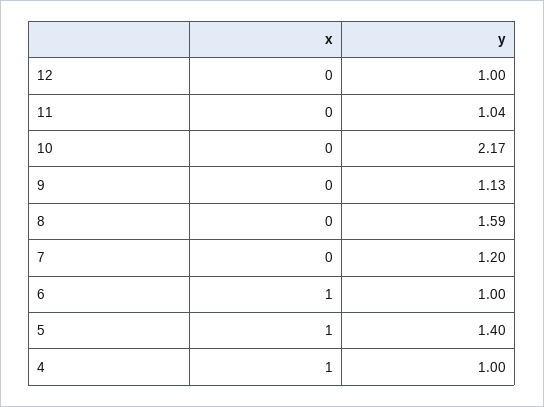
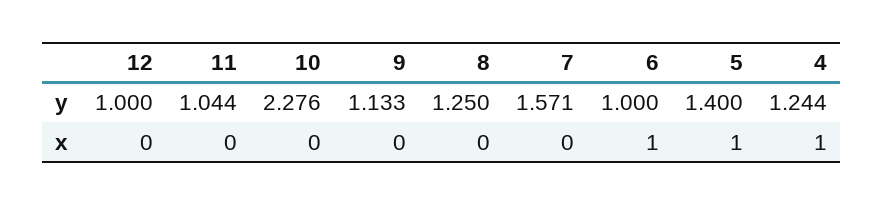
y, 10: 2.17 -> 2.276
y, 8: 1.59 -> 1.25
y, 7: 1.2 -> 1.571
y, 4: 1 -> 1.244

